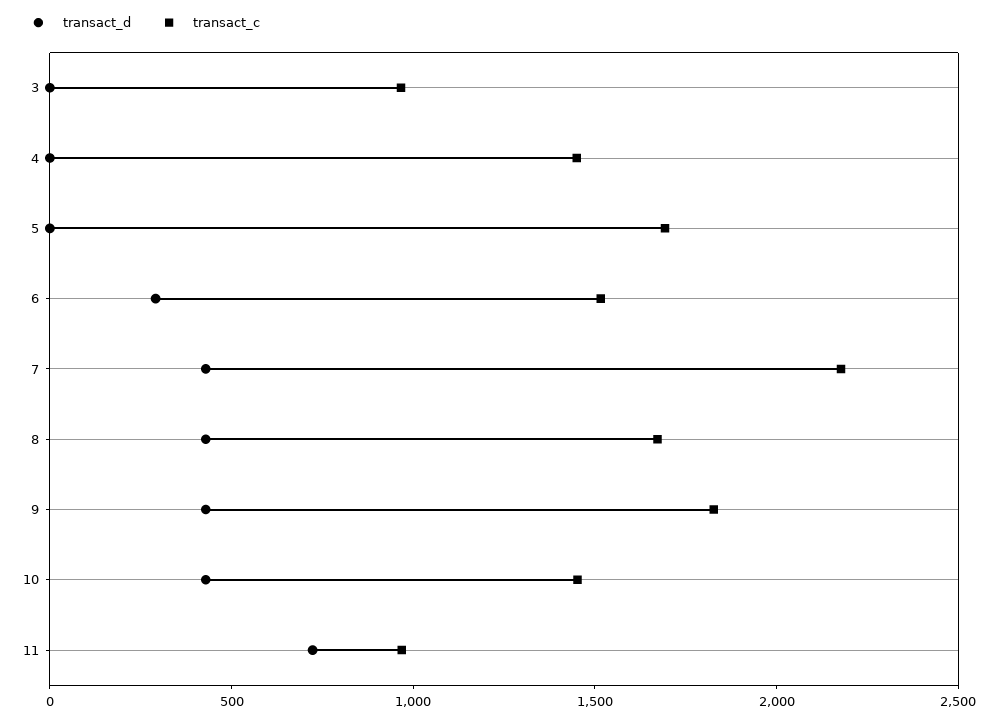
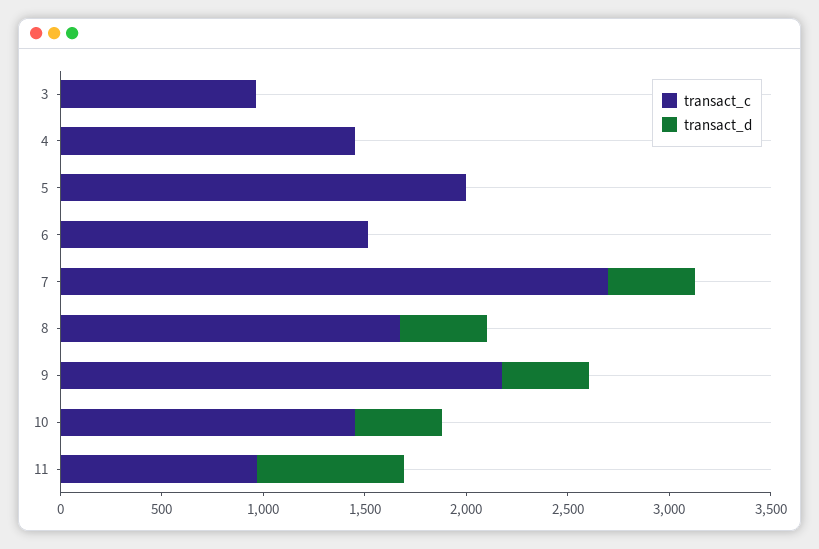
transact_c, 5: 1700 -> 2000
transact_d, 6: 300 -> 0
transact_c, 7: 2200 -> 2700
transact_c, 9: 1800 -> 2200

